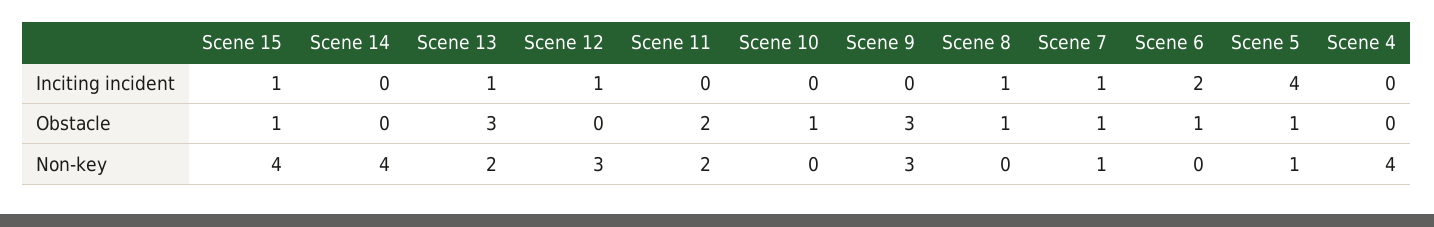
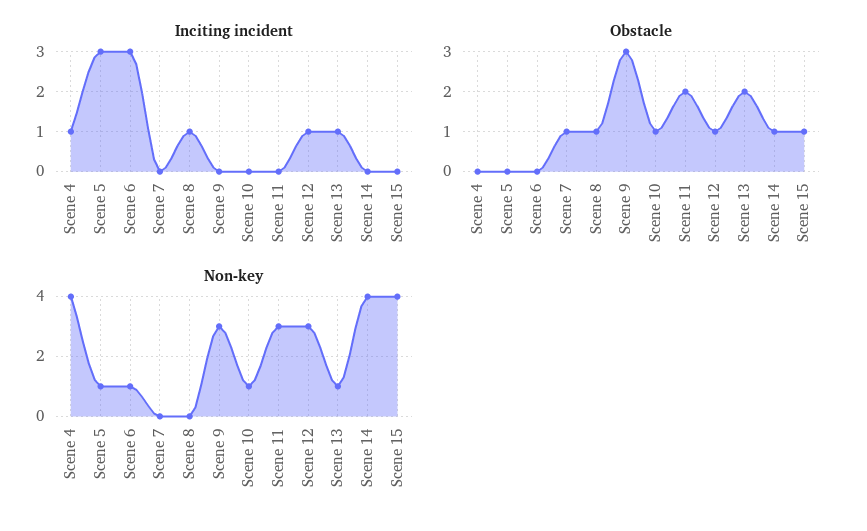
Inciting incident, Scene 15: 1 -> 0
Inciting incident, Scene 7: 1 -> 0
Inciting incident, Scene 6: 2 -> 3
Inciting incident, Scene 5: 4 -> 3
Inciting incident, Scene 4: 0 -> 1
Obstacle, Scene 14: 0 -> 1
Obstacle, Scene 13: 3 -> 2
Obstacle, Scene 12: 0 -> 1
Obstacle, Scene 6: 1 -> 0
Obstacle, Scene 5: 1 -> 0
Non-key, Scene 13: 2 -> 1
Non-key, Scene 11: 2 -> 3
Non-key, Scene 10: 0 -> 1
Non-key, Scene 7: 1 -> 0
Non-key, Scene 6: 0 -> 1

